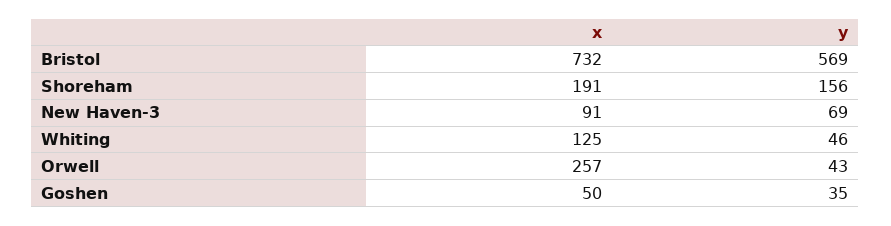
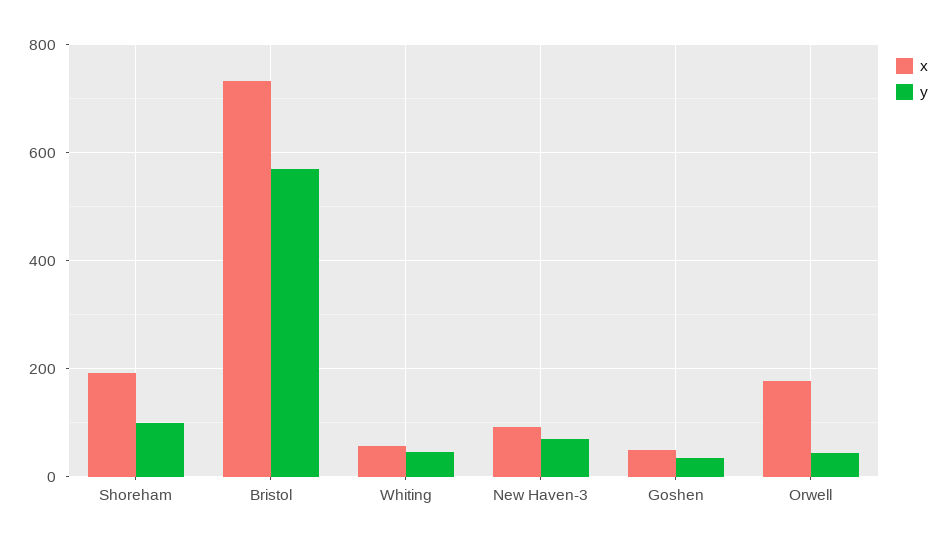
y, Shoreham: 156 -> 100
x, Whiting: 125 -> 60
x, Orwell: 257 -> 180

